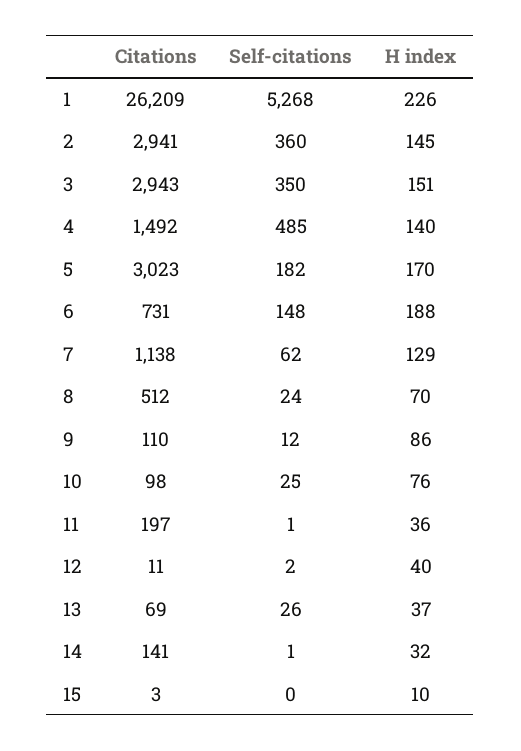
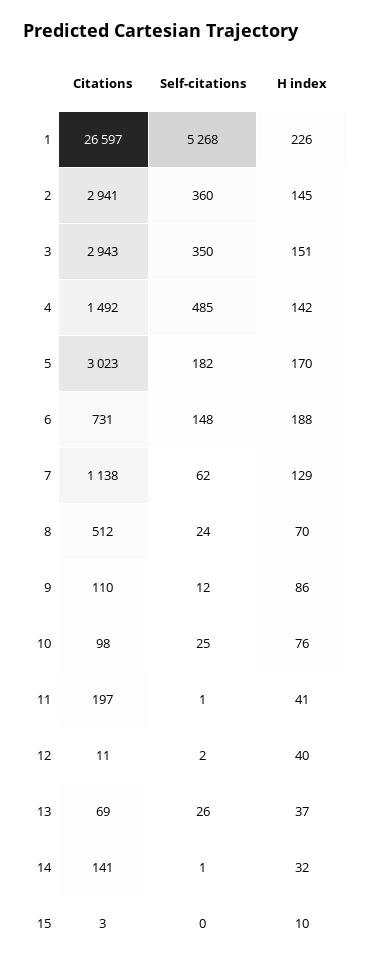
Citations, 1: 26209 -> 26597
H index, 4: 140 -> 142
H index, 11: 36 -> 41

